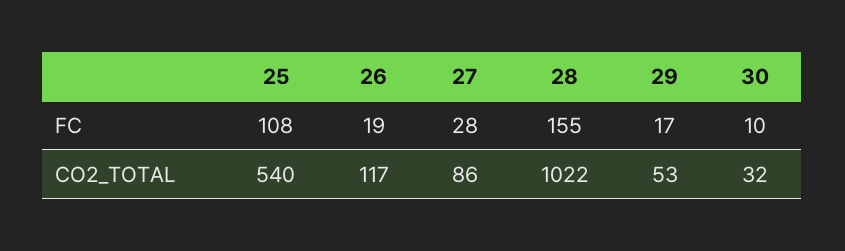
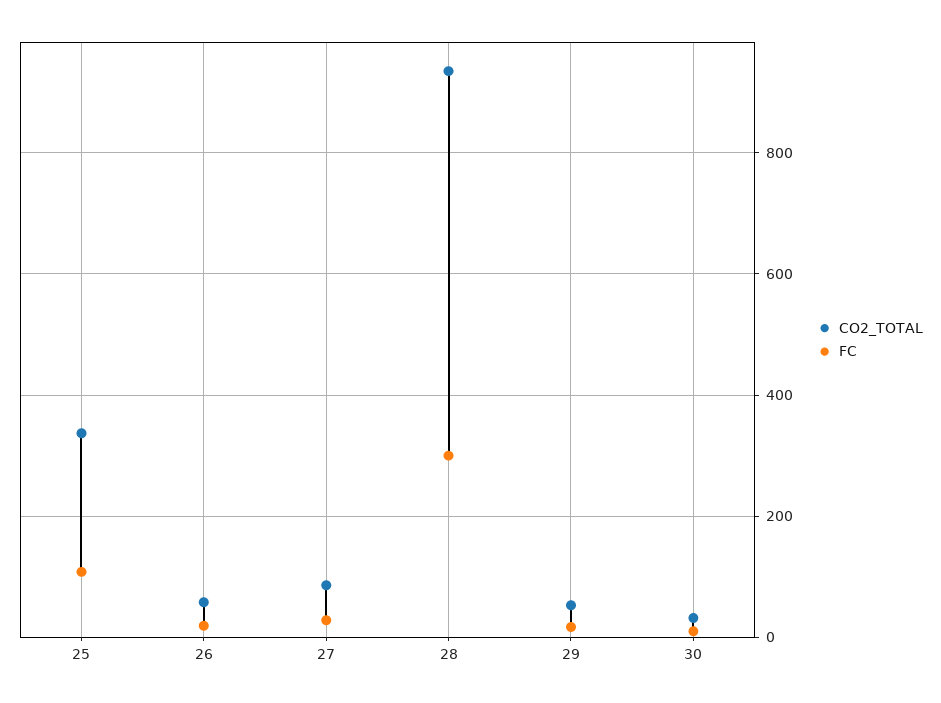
FC, 28: 155 -> 300
CO2_TOTAL, 25: 540 -> 340
CO2_TOTAL, 26: 117 -> 60
CO2_TOTAL, 28: 1022 -> 940

